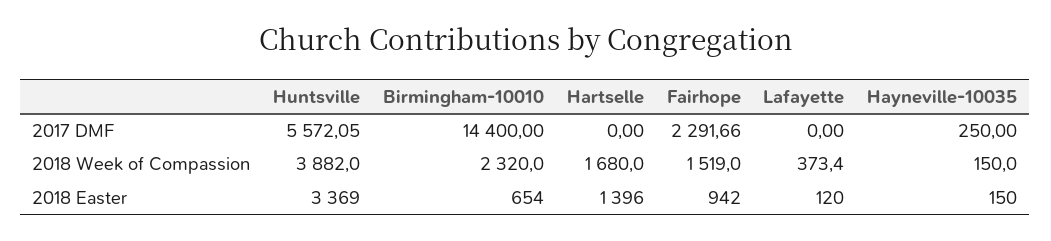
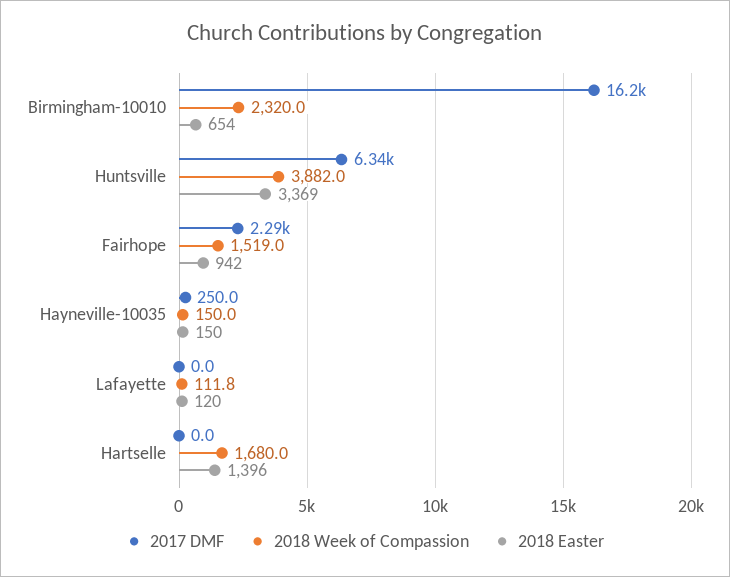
2017 DMF, Huntsville: 5572.05 -> 6340
2017 DMF, Birmingham-10010: 14400 -> 16200
2018 Week of Compassion, Lafayette: 373.4 -> 111.8

